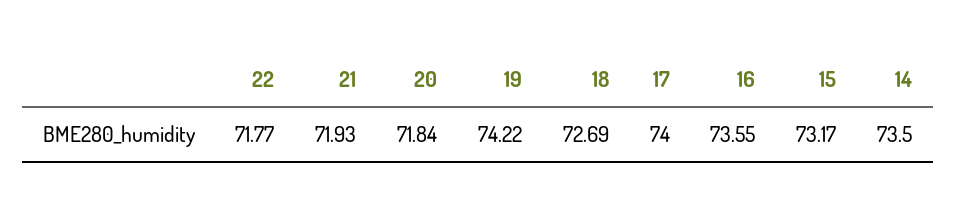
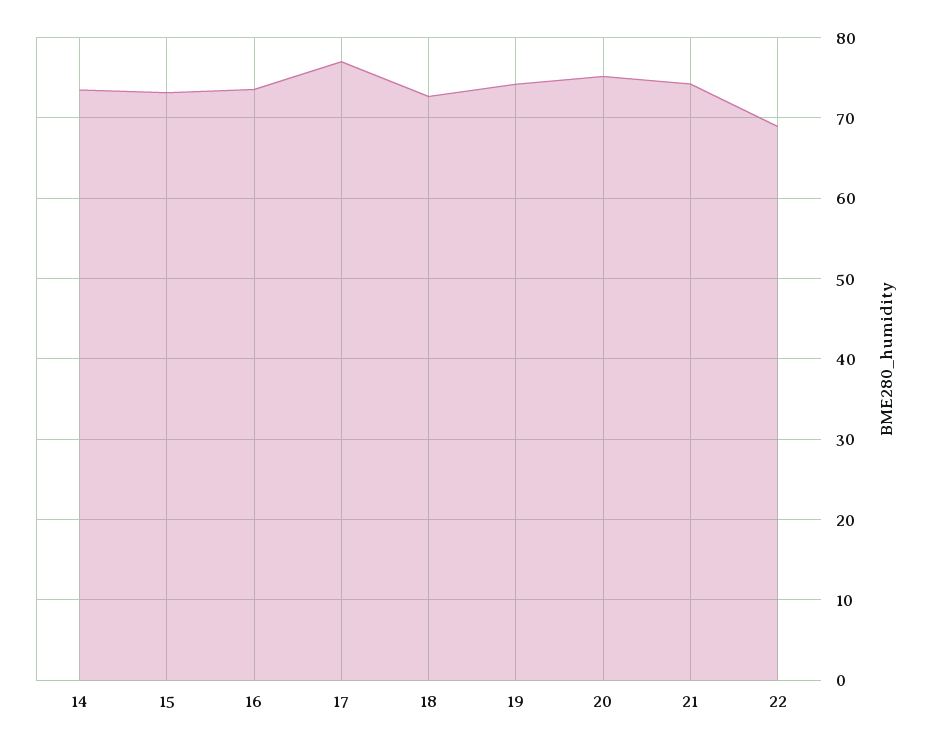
22: 71.77 -> 69
21: 71.93 -> 74
20: 71.84 -> 75
17: 74 -> 77

